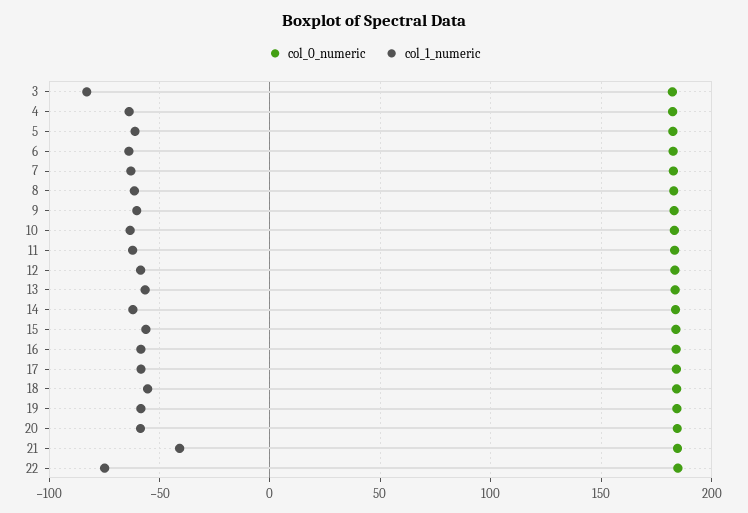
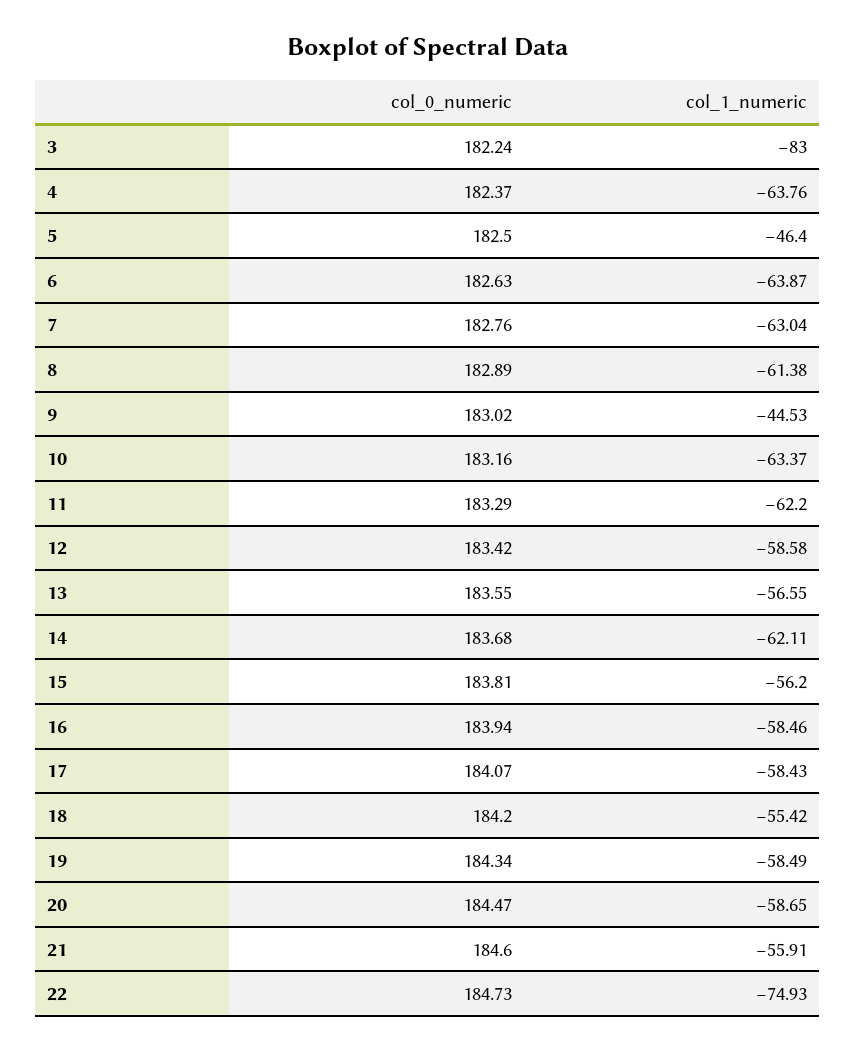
col_1_numeric, 5: -60 -> -46.4
col_1_numeric, 9: -60 -> -44.53
col_1_numeric, 21: -40 -> -55.91

